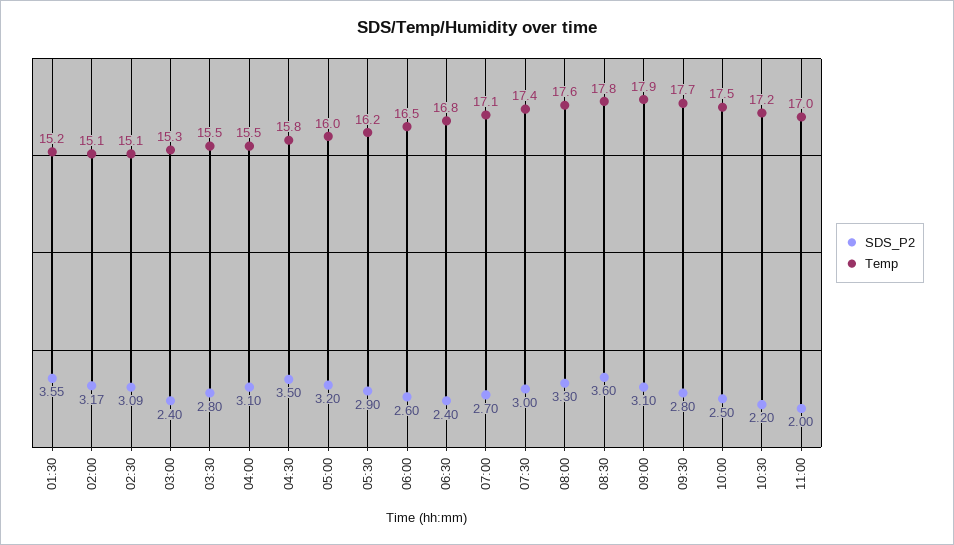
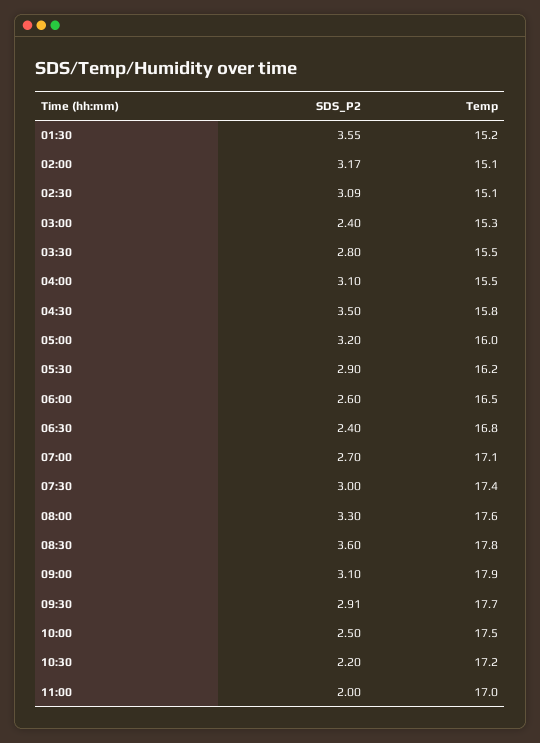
SDS_P2, 09:30: 2.8 -> 2.91

